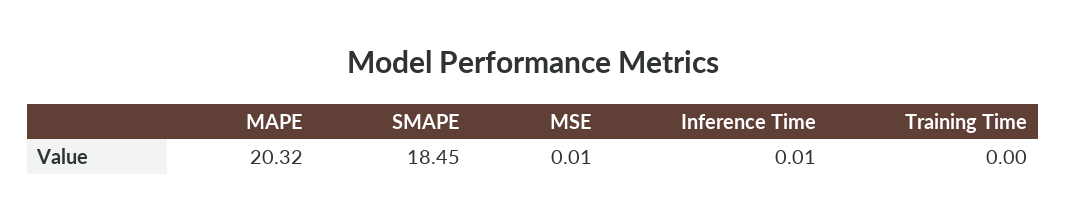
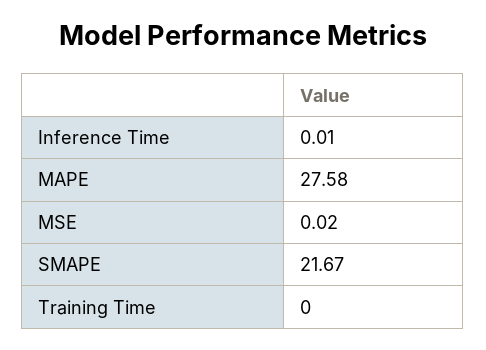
MAPE: 20.32 -> 27.58
SMAPE: 18.45 -> 21.67
MSE: 0.01 -> 0.02

